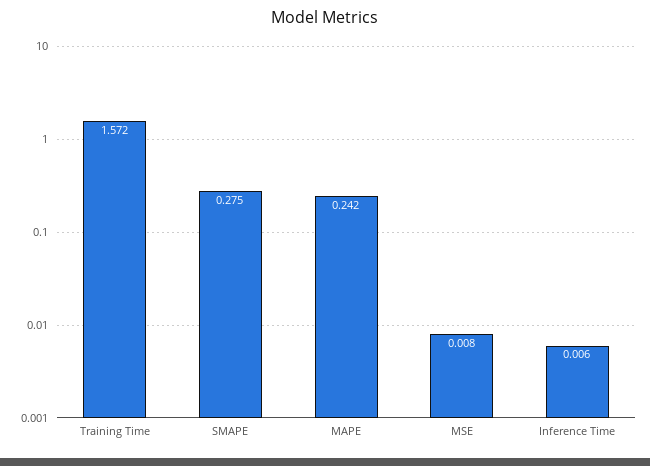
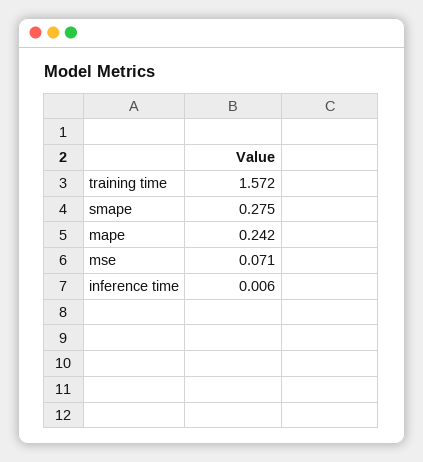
MSE: 0.008 -> 0.071

